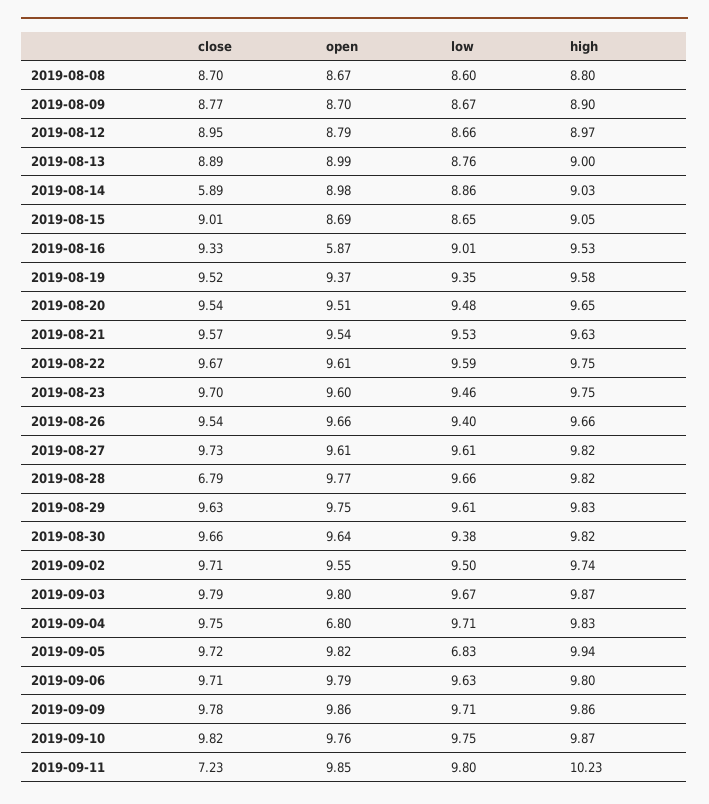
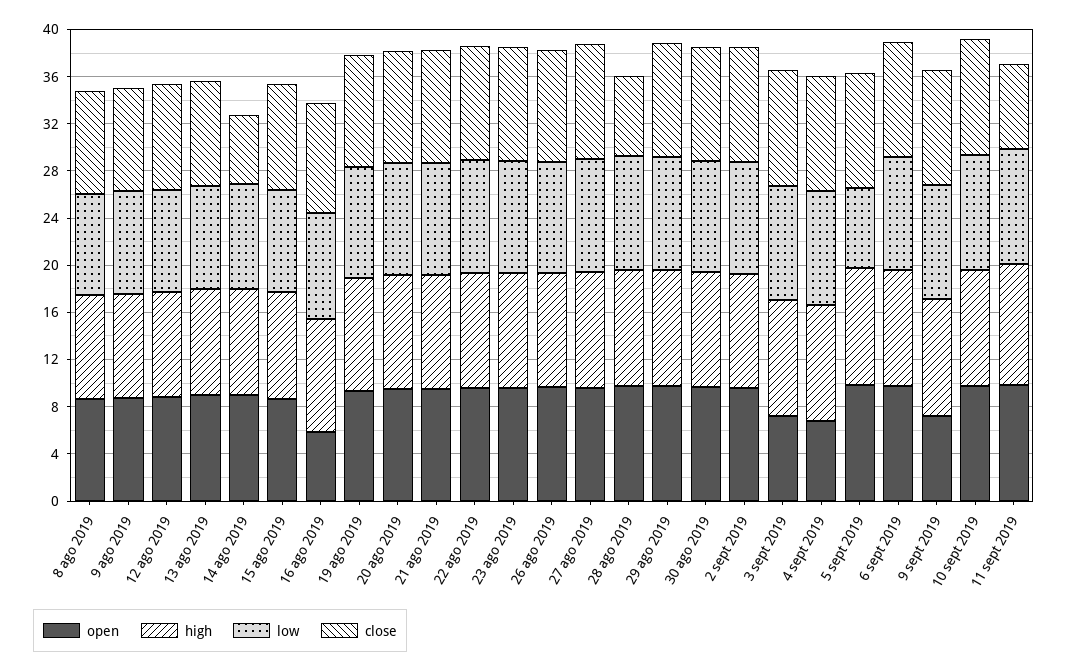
open, 2019-09-03: 9.8 -> 7
open, 2019-09-09: 9.86 -> 7

